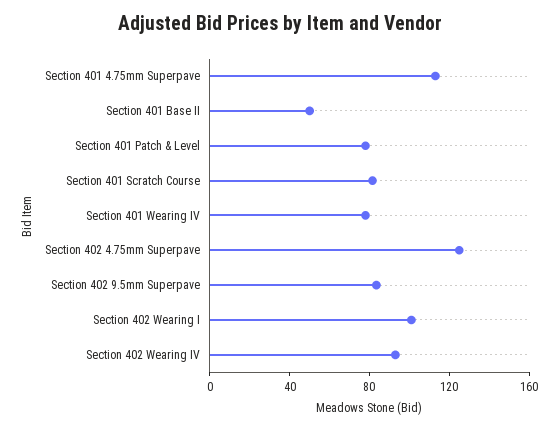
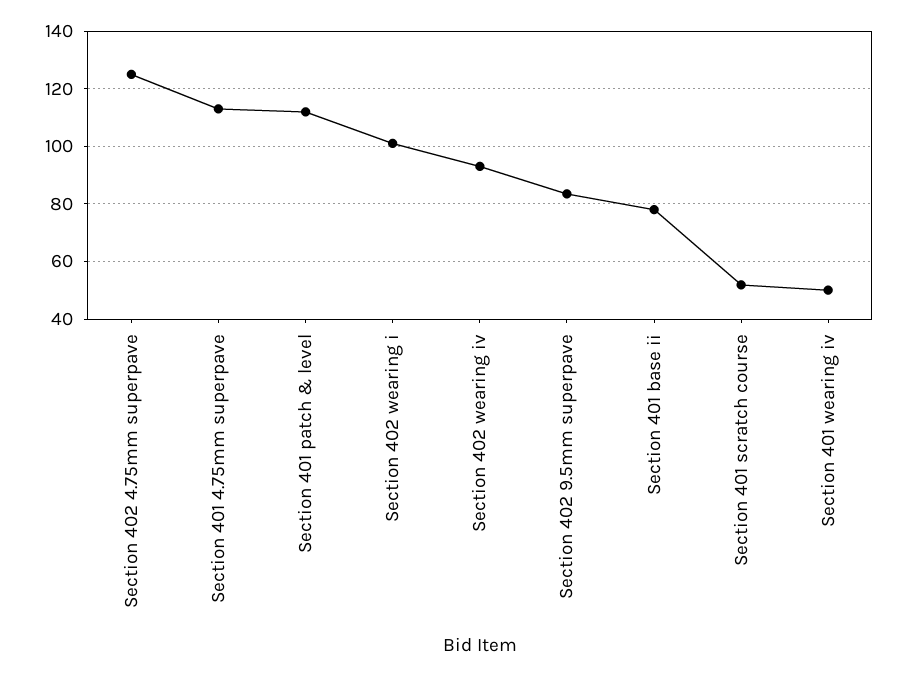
Section 401 Base II: 50 -> 77.5
Section 401 Patch & Level: 80 -> 112.5
Section 401 Scratch Course: 80 -> 52.5
Section 401 Wearing IV: 80 -> 50

